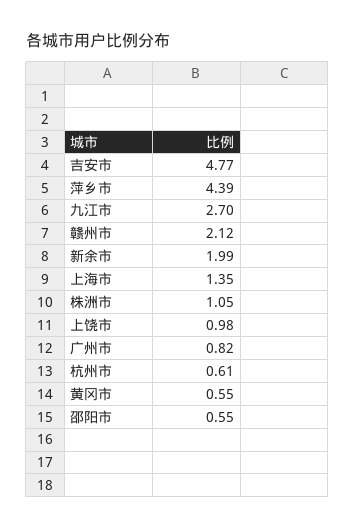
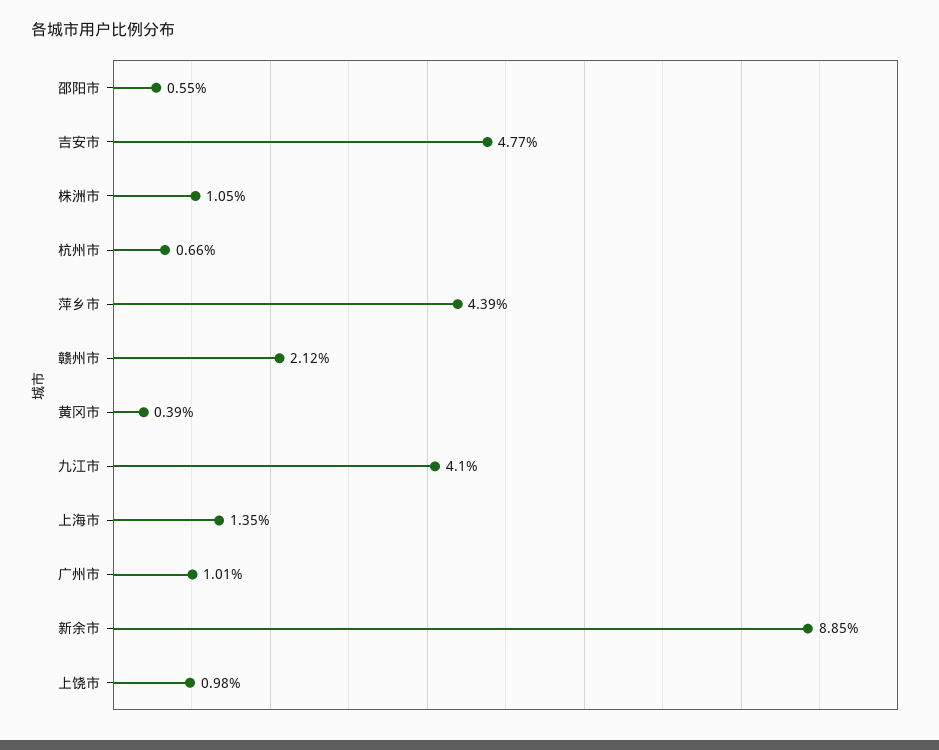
九江市: 2.7 -> 4.1
新余市: 1.99 -> 8.85
广州市: 0.82 -> 1.01
杭州市: 0.61 -> 0.66
黄冈市: 0.55 -> 0.39

